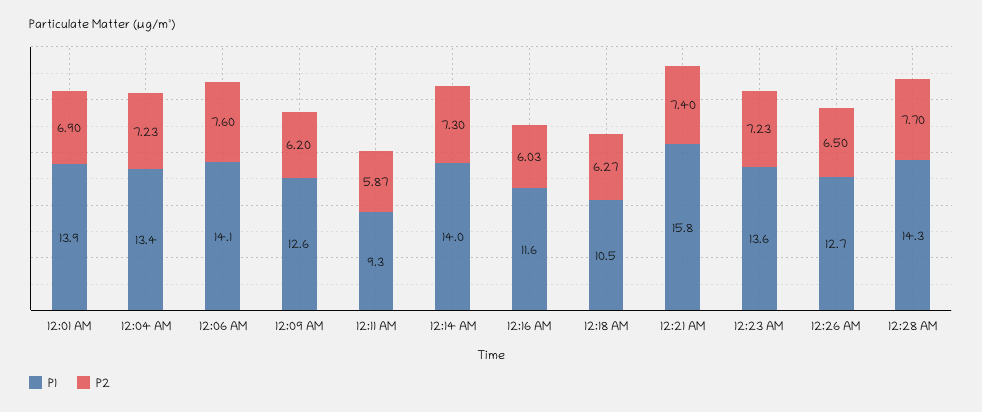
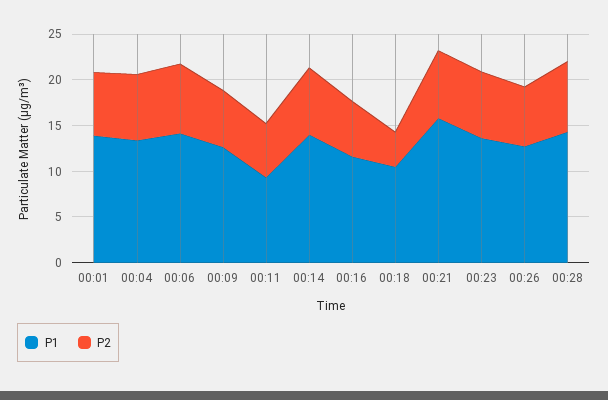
P2, 12:18 AM: 6.27 -> 4

